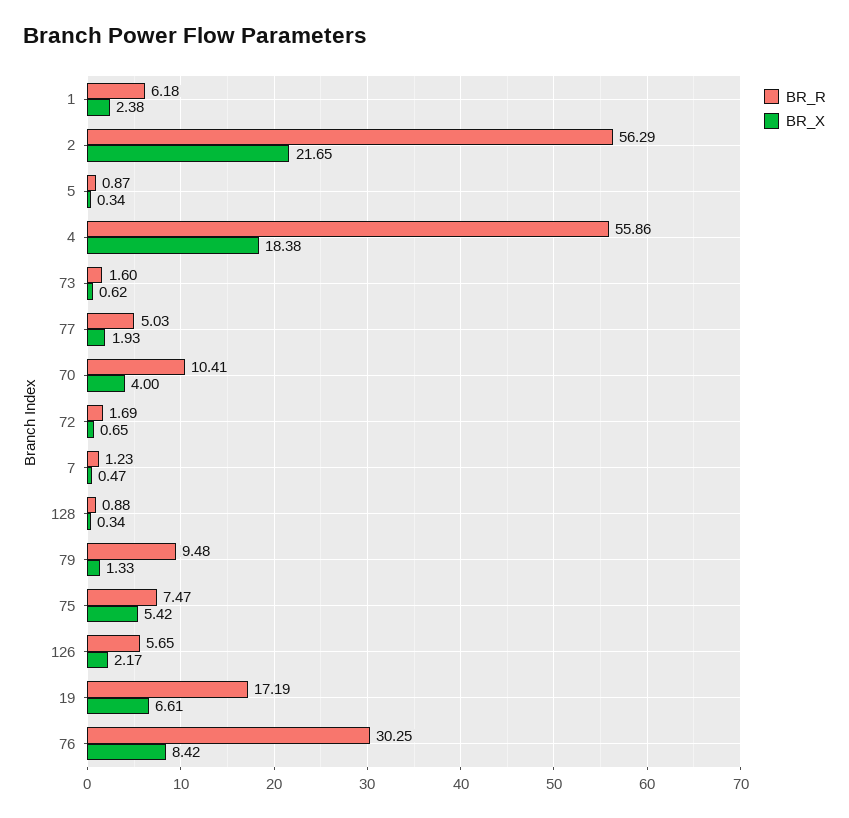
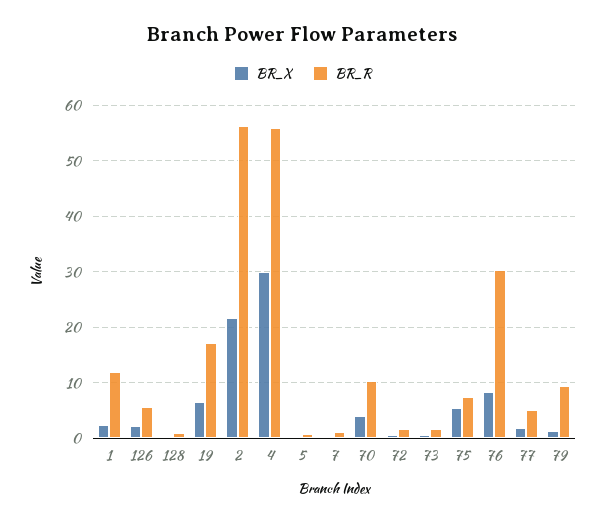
BR_R, 1: 6.18 -> 12
BR_X, 4: 18.38 -> 30

